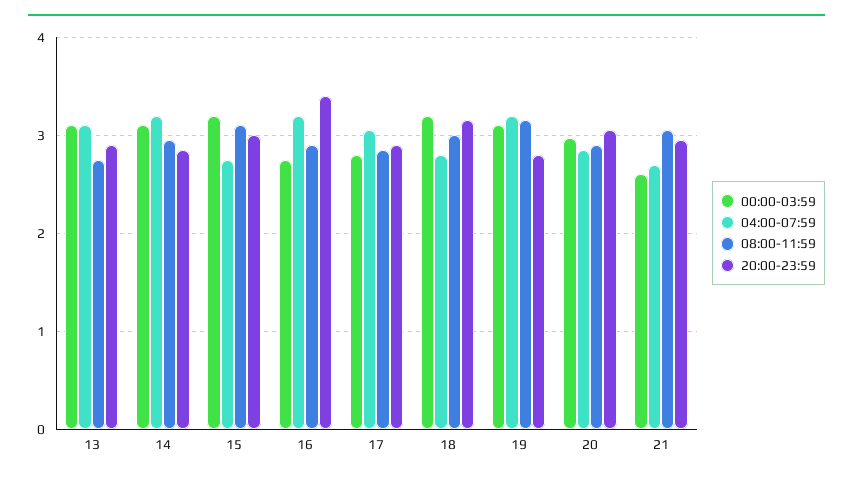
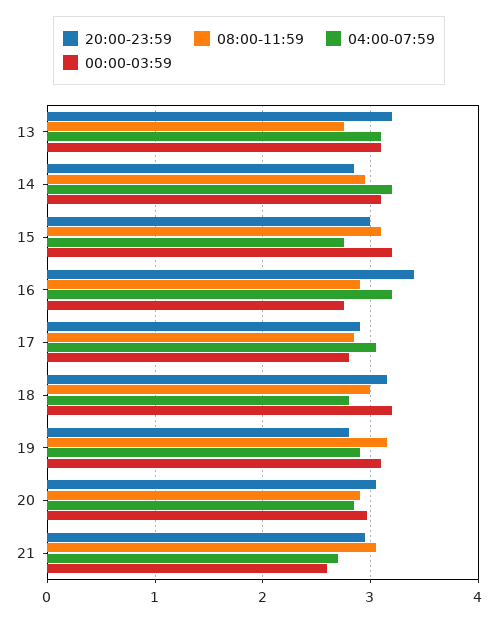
20:00-23:59, 13: 2.9 -> 3.2
04:00-07:59, 19: 3.2 -> 2.9

